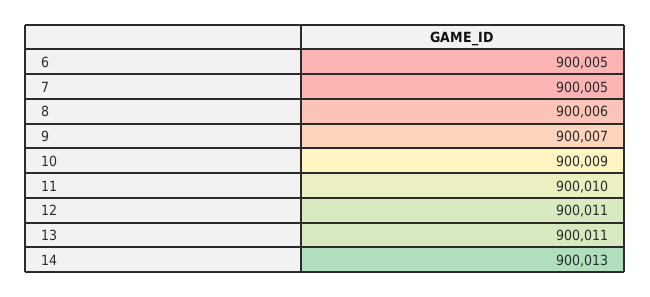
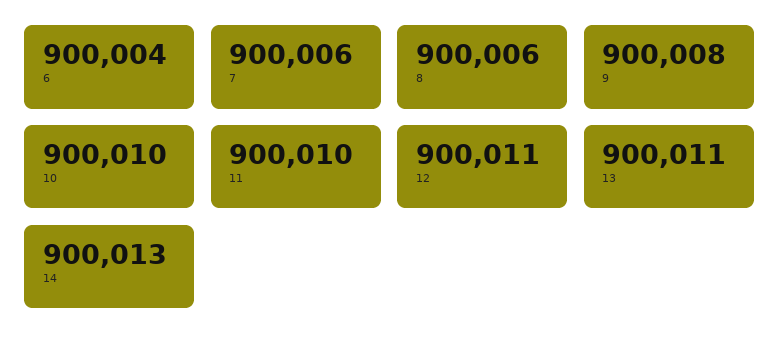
6: 900005 -> 900004
7: 900005 -> 900006
9: 900007 -> 900008
10: 900009 -> 900010

